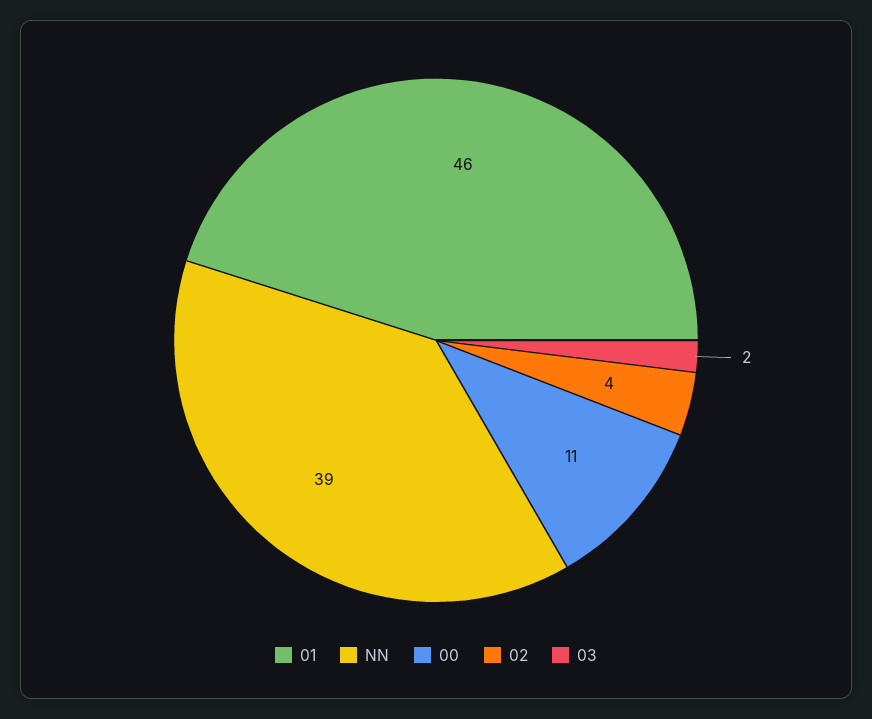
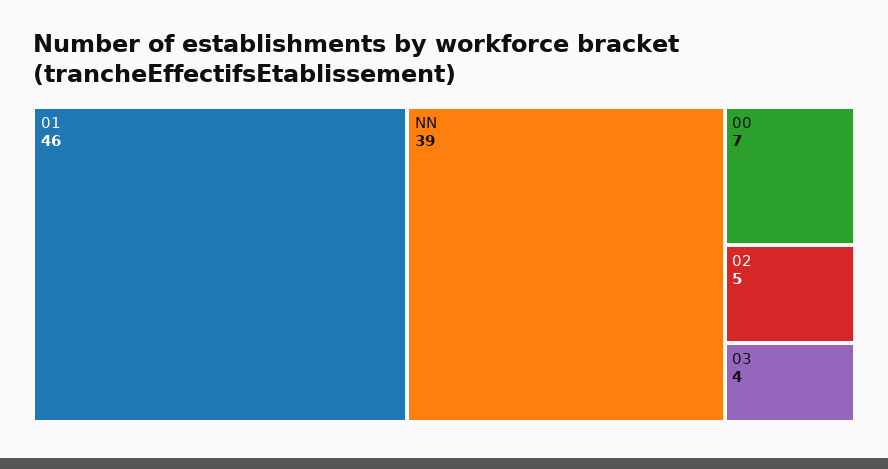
00: 11 -> 7
02: 4 -> 5
03: 2 -> 4

